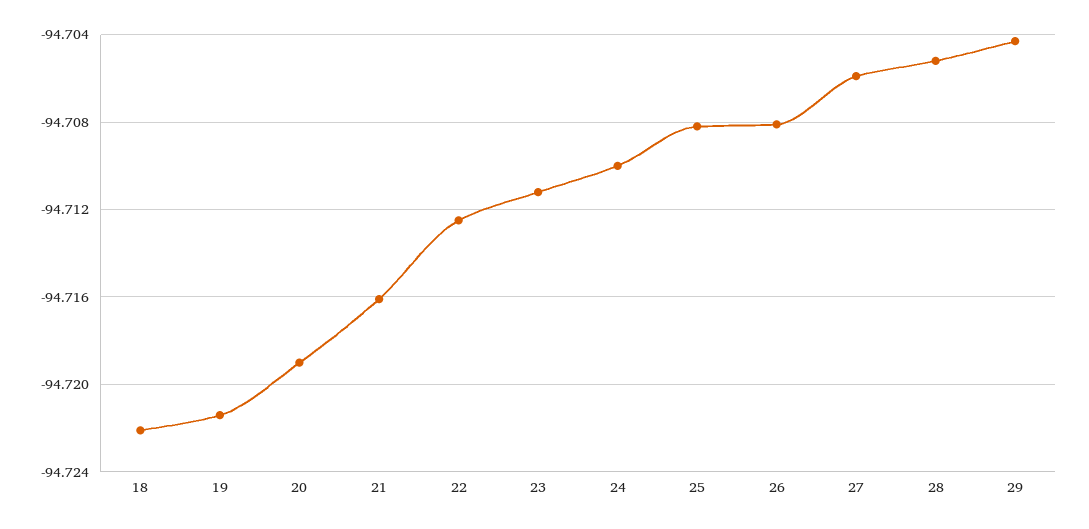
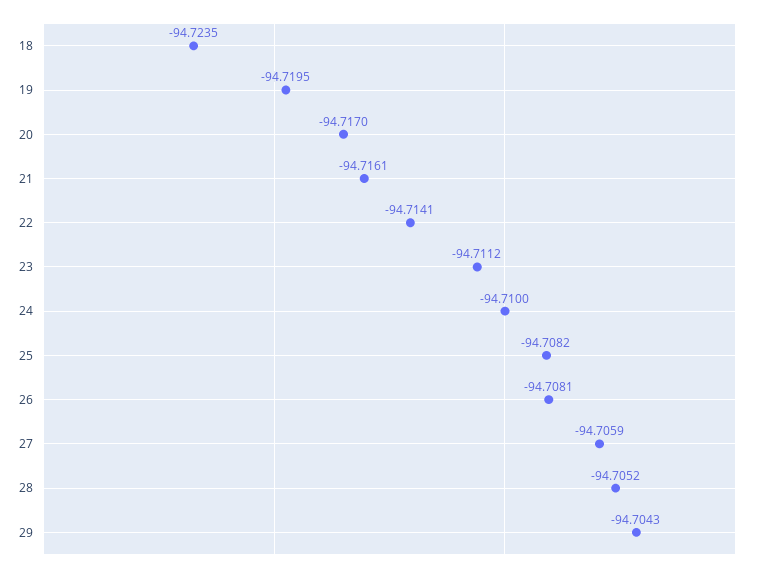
18: -94.722 -> -94.7235
19: -94.7215 -> -94.7195
20: -94.719 -> -94.717
22: -94.7125 -> -94.7141

